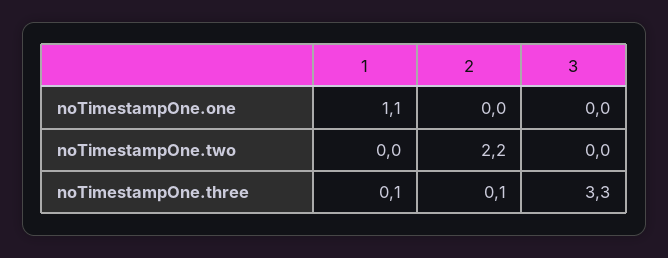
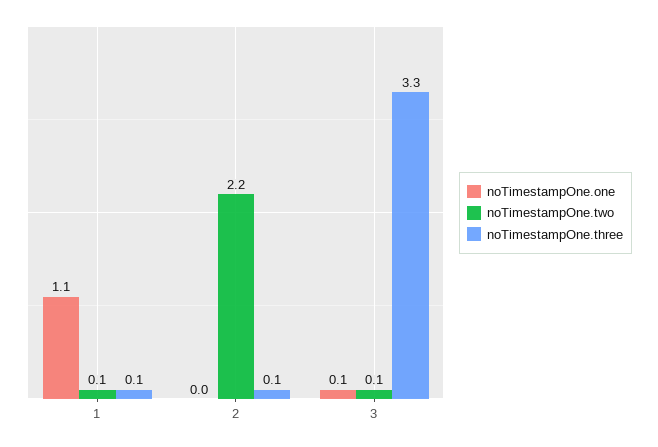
noTimestampOne.one, 3: 0 -> 0.1
noTimestampOne.two, 1: 0 -> 0.1
noTimestampOne.two, 3: 0 -> 0.1

